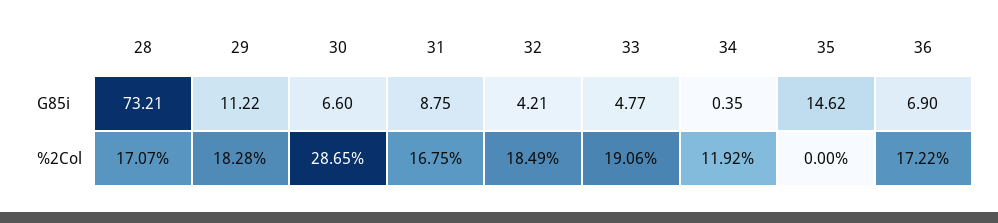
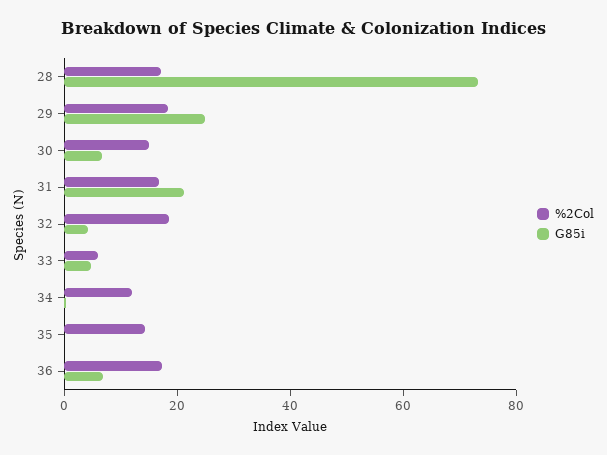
G85i, 29: 11.22 -> 25
G85i, 31: 8.75 -> 20
G85i, 35: 14.62 -> 0
%2Col, 30: 28.65 -> 15
%2Col, 33: 19.06 -> 5
%2Col, 35: 0 -> 15

